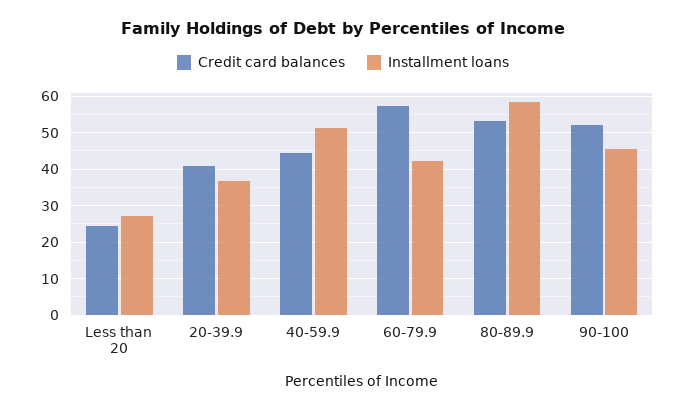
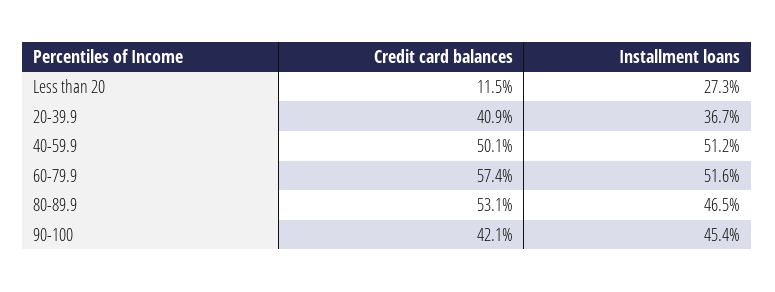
Credit card balances, Less than 20: 24 -> 11.5
Credit card balances, 40-59.9: 44 -> 50.1
Installment loans, 60-79.9: 42 -> 51.6
Installment loans, 80-89.9: 58 -> 46.5
Credit card balances, 90-100: 52 -> 42.1

